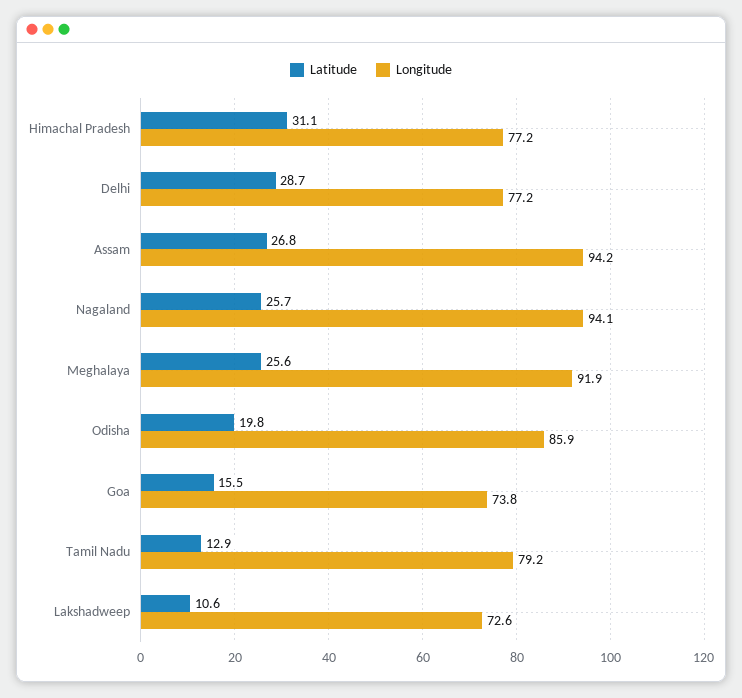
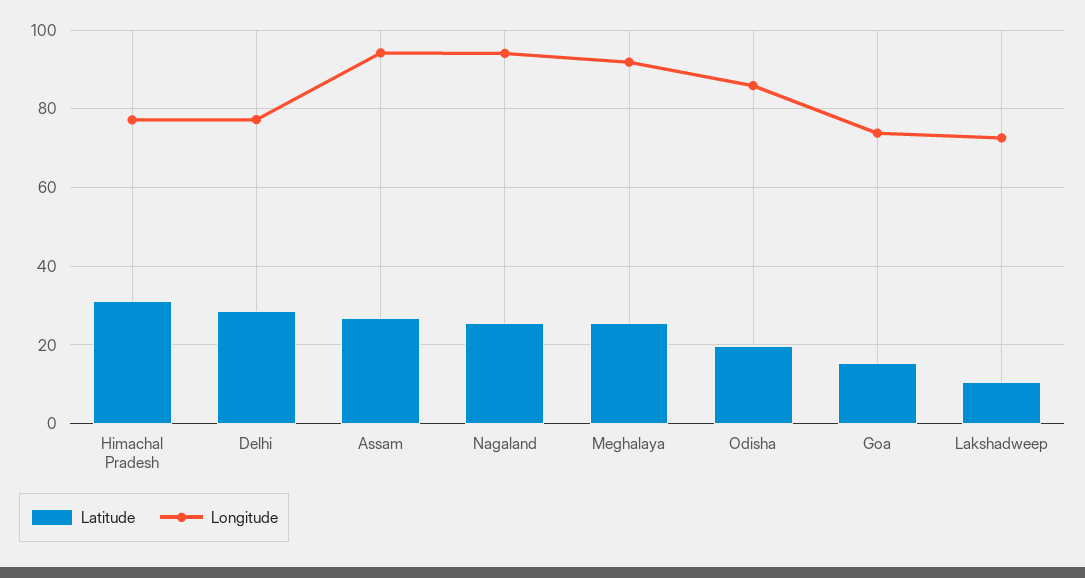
Latitude, Tamil Nadu: 12.9 -> none
Longitude, Tamil Nadu: 79.2 -> none

